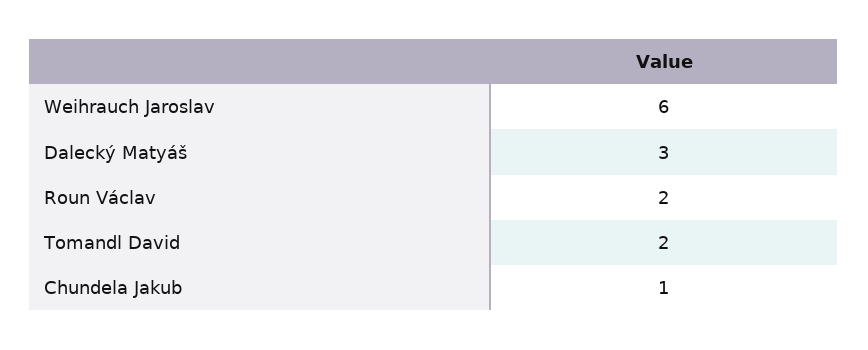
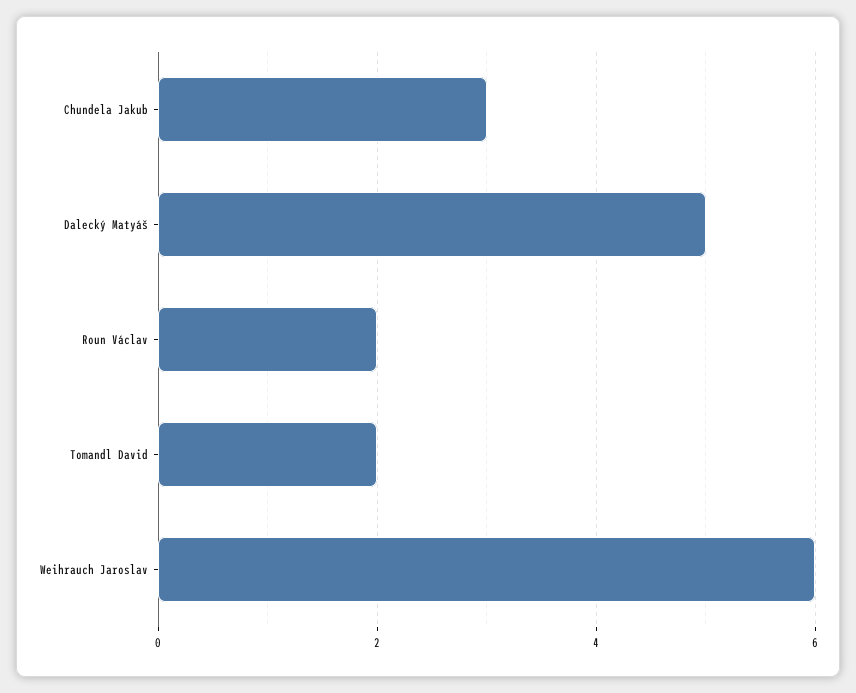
Dalecký Matyáš: 3 -> 5
Chundela Jakub: 1 -> 3

